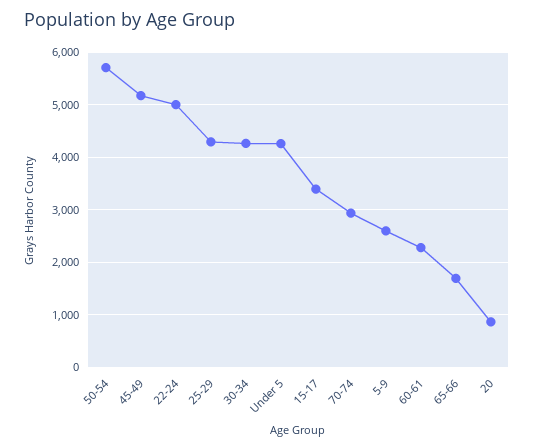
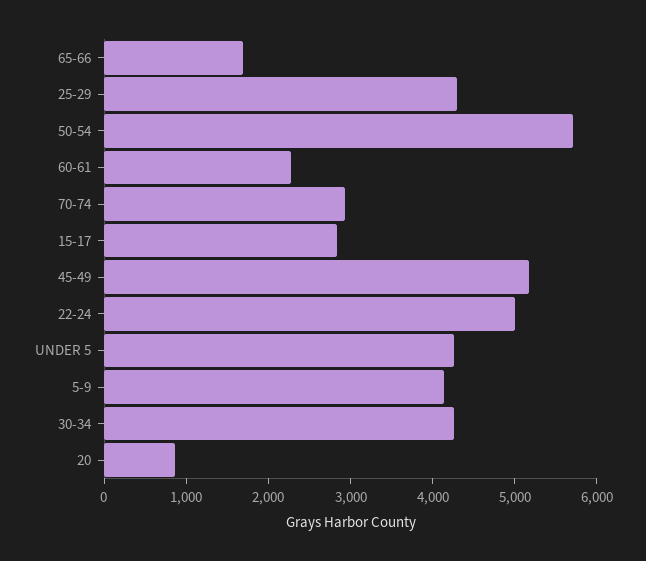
15-17: 3400 -> 2800
5-9: 2600 -> 4200

